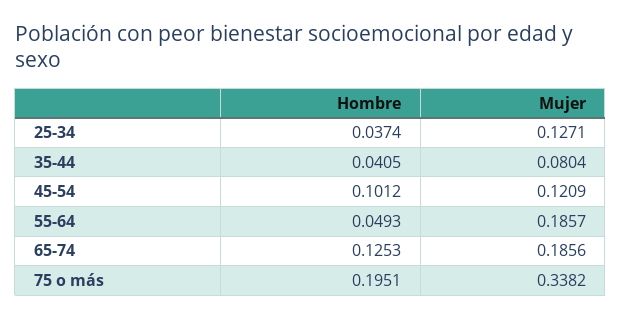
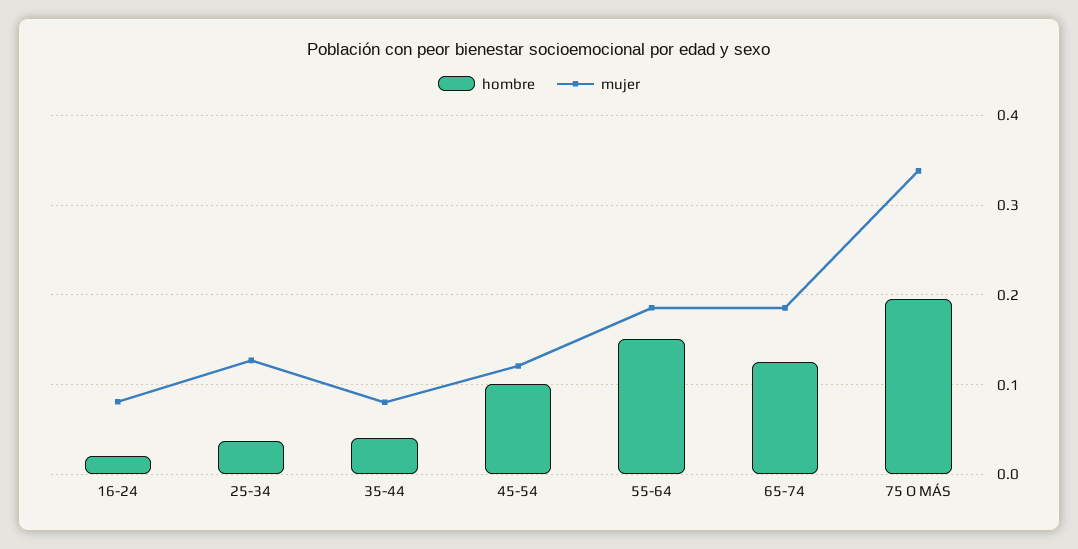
Hombre, 55-64: 0.0493 -> 0.15
Hombre, 16-24: none -> 0.02
Mujer, 16-24: none -> 0.08

